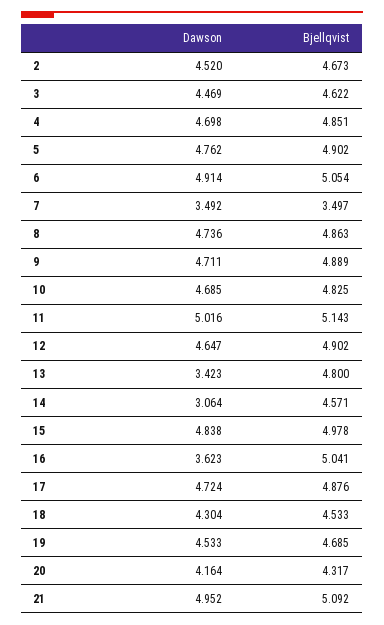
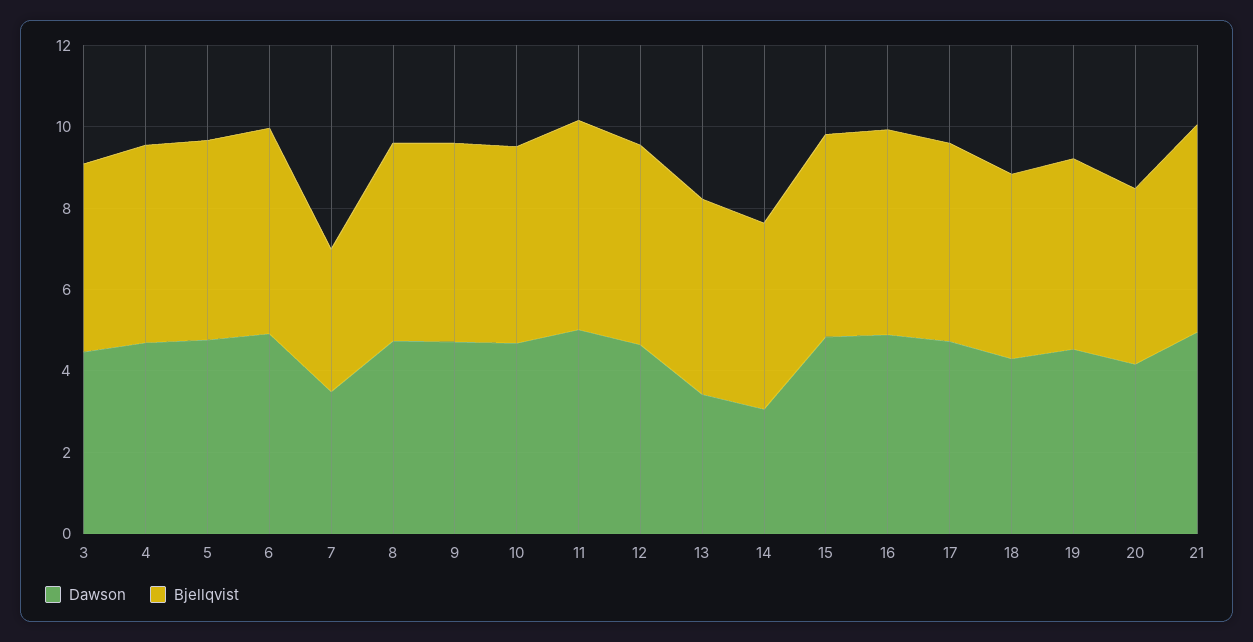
Dawson, 2: 4.52 -> none
Bjellqvist, 2: 4.673 -> none
Dawson, 16: 3.623 -> 5

